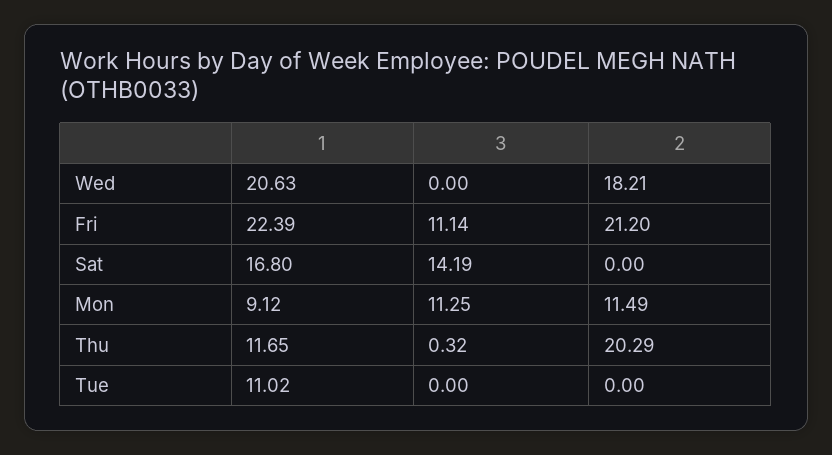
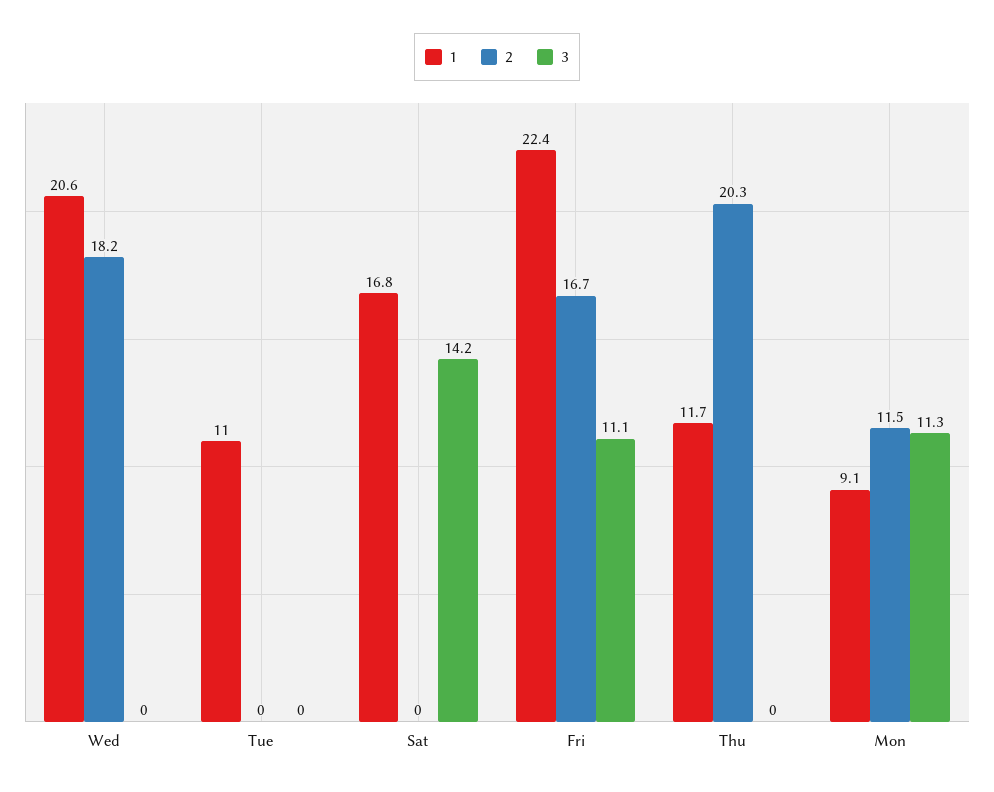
2, Fri: 21.2 -> 16.7
3, Thu: 0.32 -> 0

